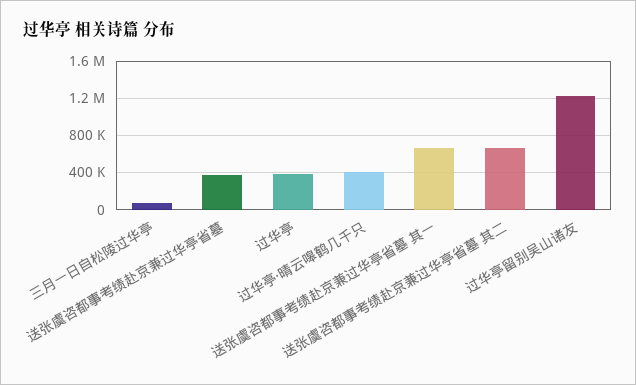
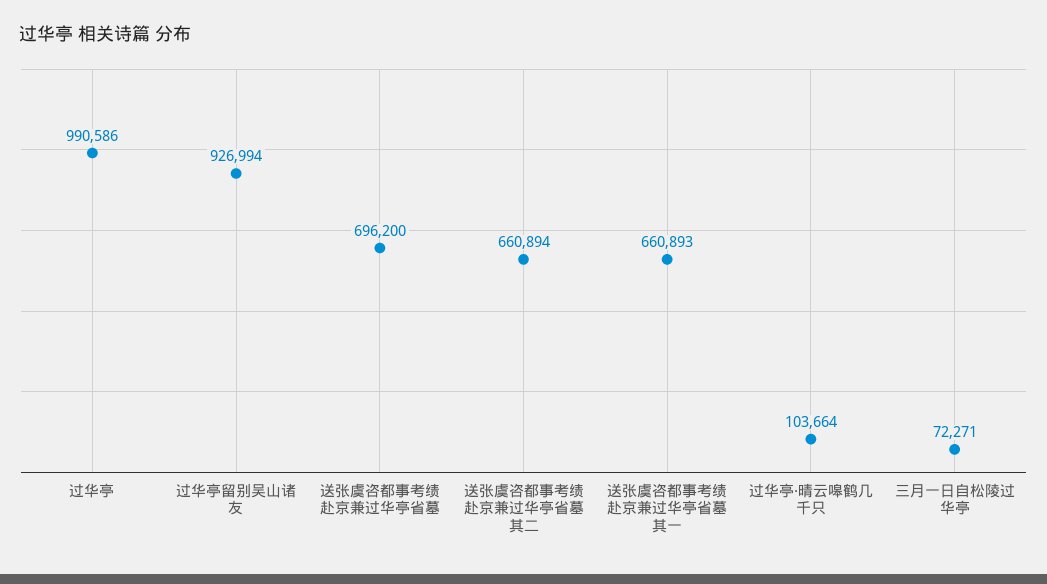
送张虞咨都事考绩赴京兼过华亭省墓: 400000 -> 696200
过华亭: 400000 -> 990586
过华亭·晴云嗥鹤几千只: 400000 -> 103664
过华亭留别吴山诸友: 1200000 -> 926994

